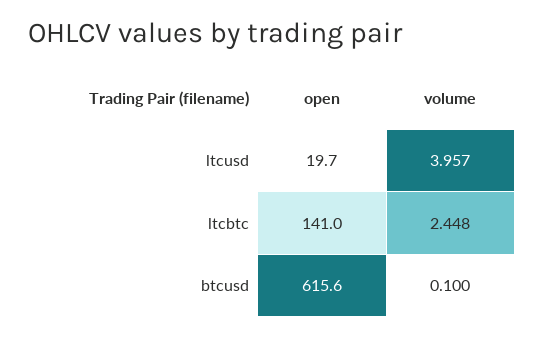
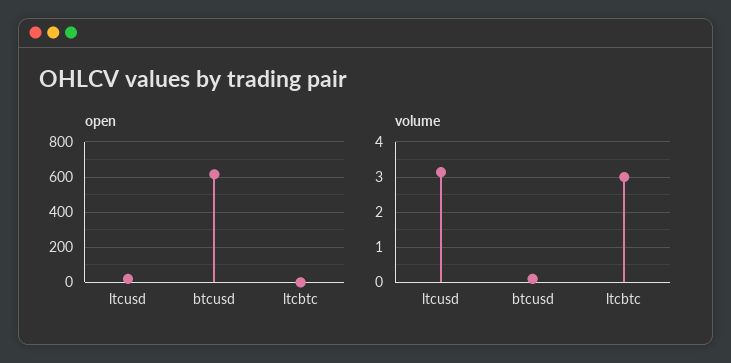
volume, ltcusd: 3.957 -> 3.2
open, ltcbtc: 141 -> 0
volume, ltcbtc: 2.448 -> 3

